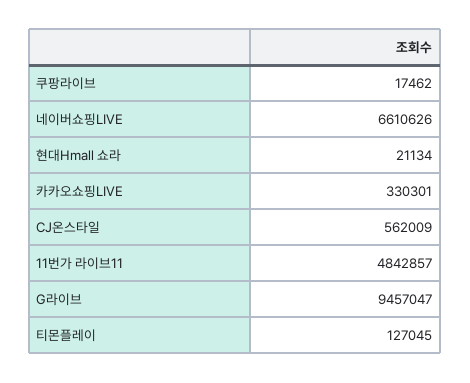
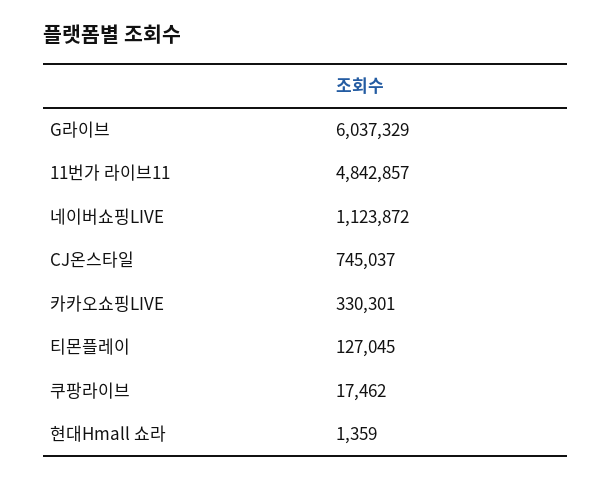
네이버쇼핑LIVE: 6610626 -> 1123872
현대Hmall 쇼라: 21134 -> 1359
CJ온스타일: 562009 -> 745037
G라이브: 9457047 -> 6037329

